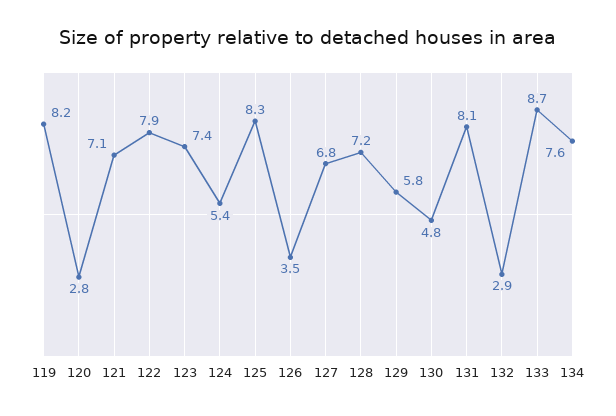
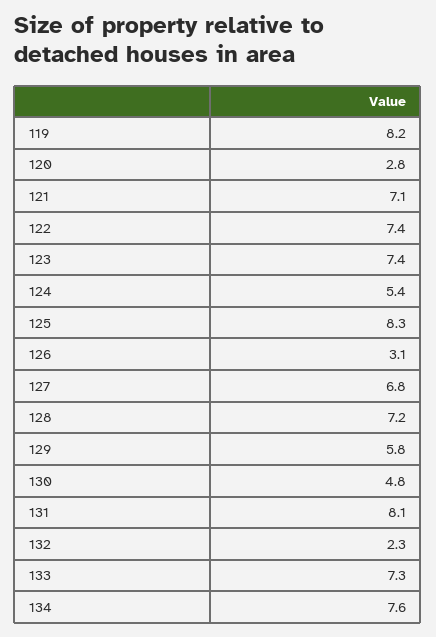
122: 7.9 -> 7.4
126: 3.5 -> 3.1
132: 2.9 -> 2.3
133: 8.7 -> 7.3

